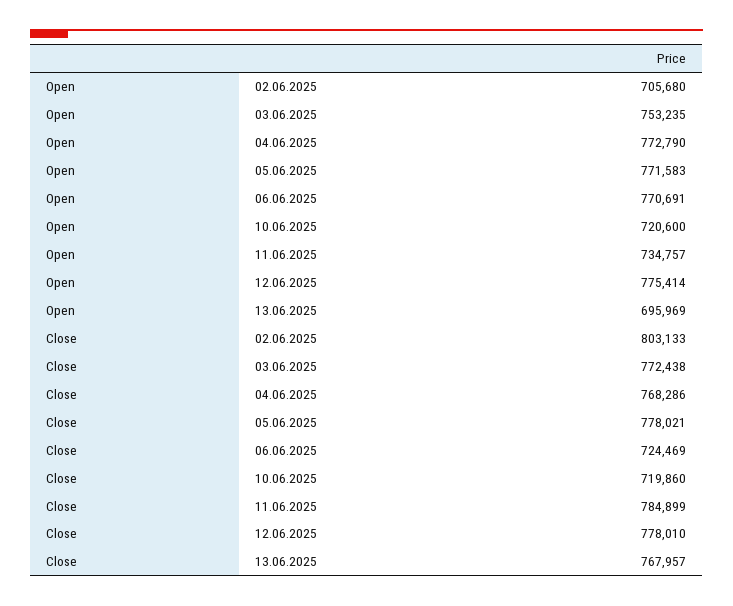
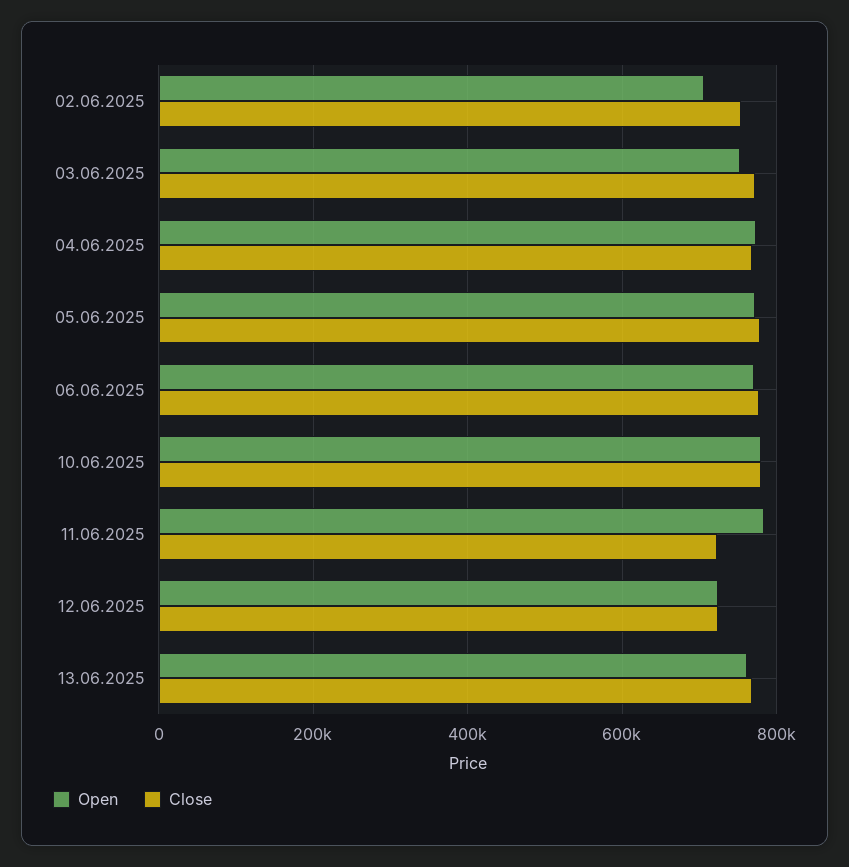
Open, 10.06.2025: 720600 -> 780000
Open, 11.06.2025: 734757 -> 780000
Open, 12.06.2025: 775414 -> 720000
Open, 13.06.2025: 695969 -> 760000
Close, 02.06.2025: 803133 -> 760000
Close, 06.06.2025: 724469 -> 780000
Close, 10.06.2025: 719860 -> 780000
Close, 11.06.2025: 784899 -> 720000
Close, 12.06.2025: 778010 -> 720000

